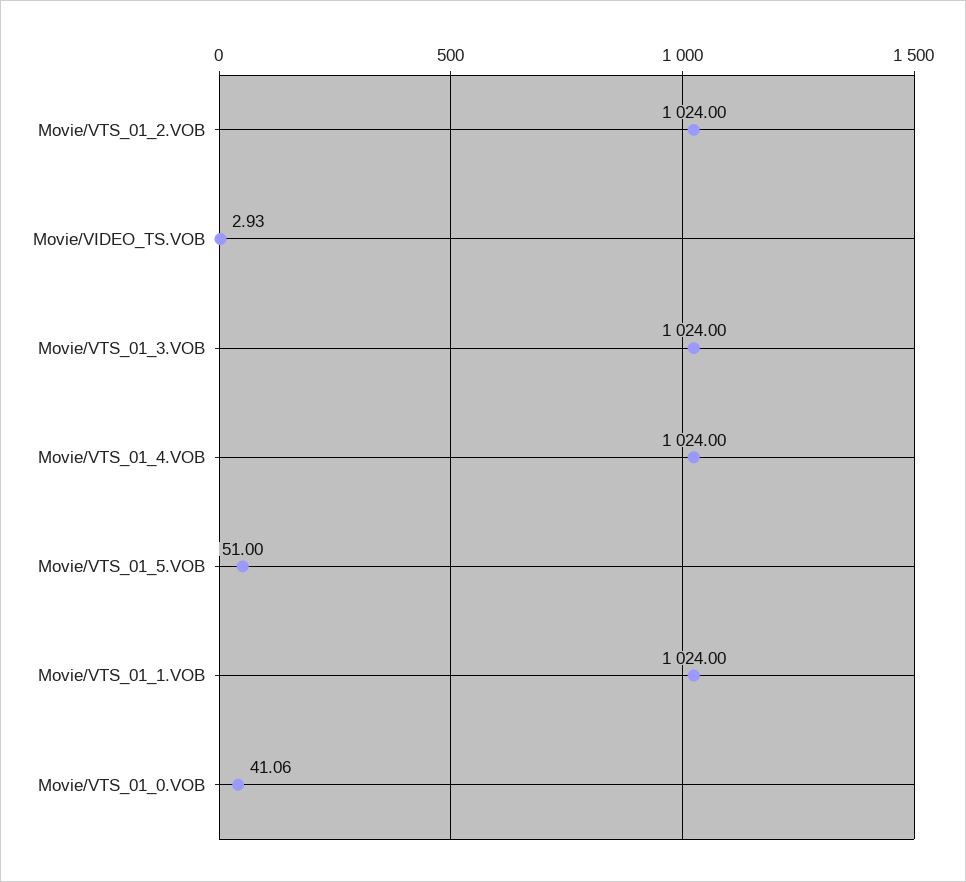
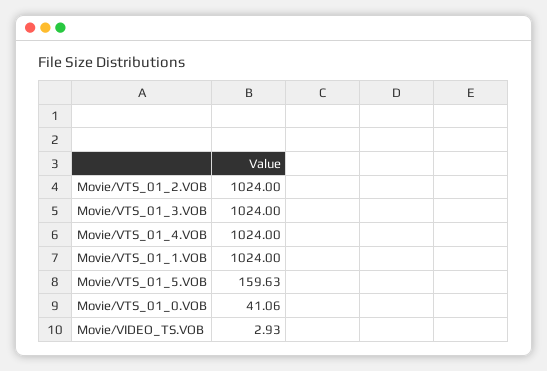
Movie/VTS_01_5.VOB: 51 -> 159.63

